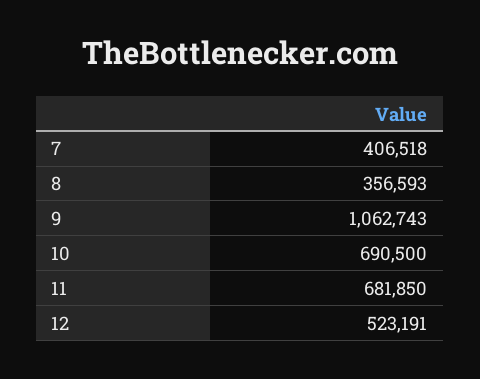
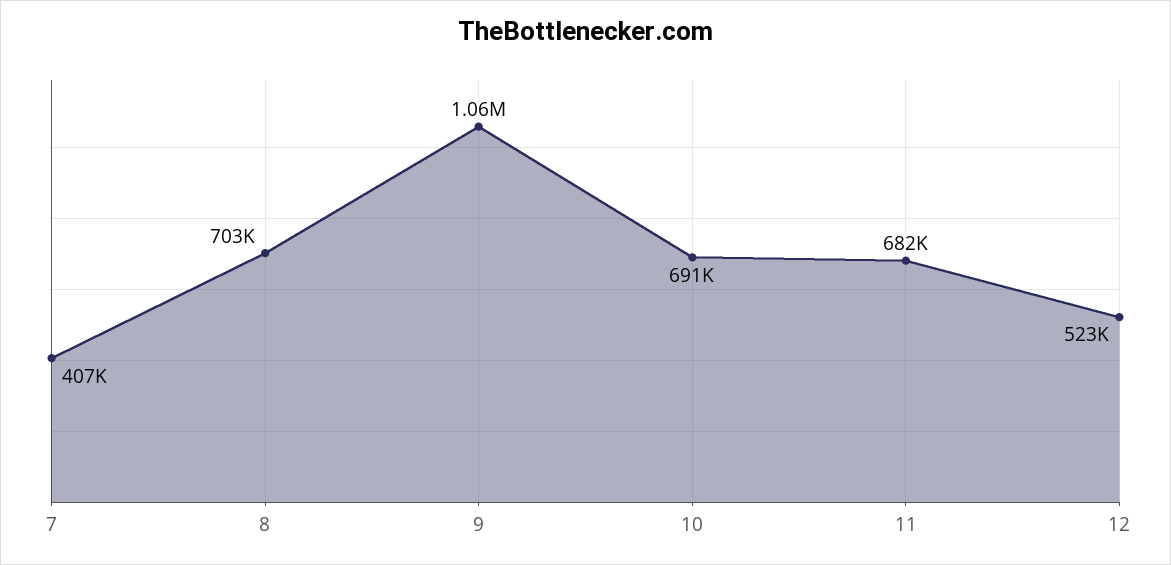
8: 356593 -> 703000

